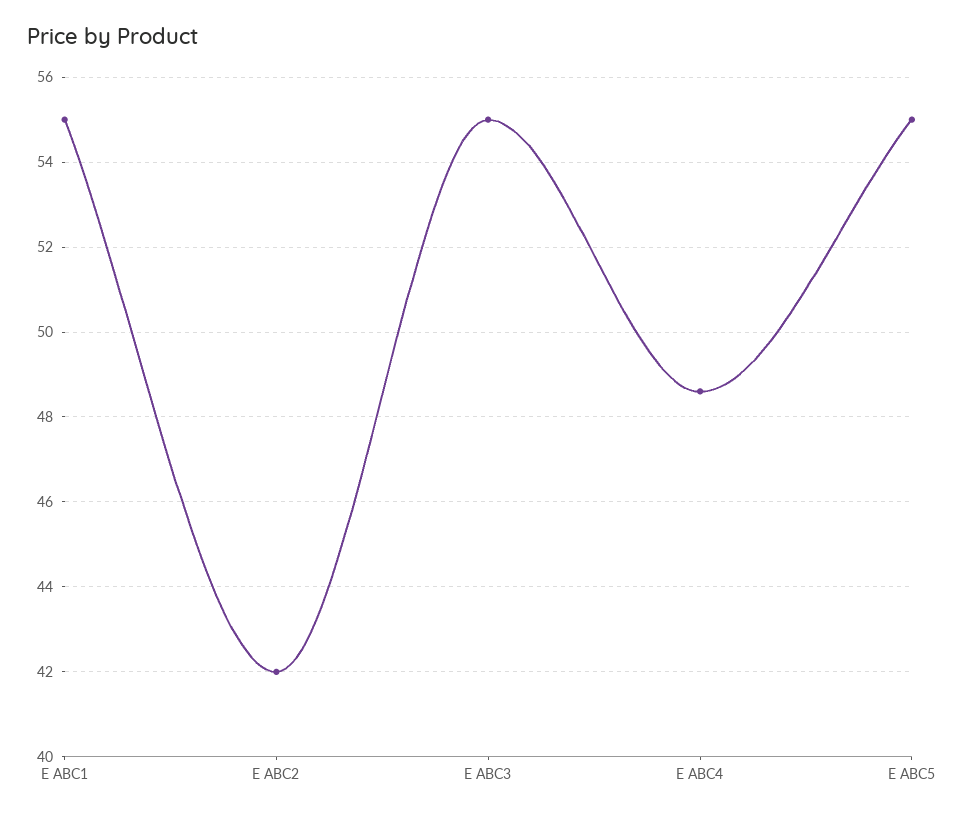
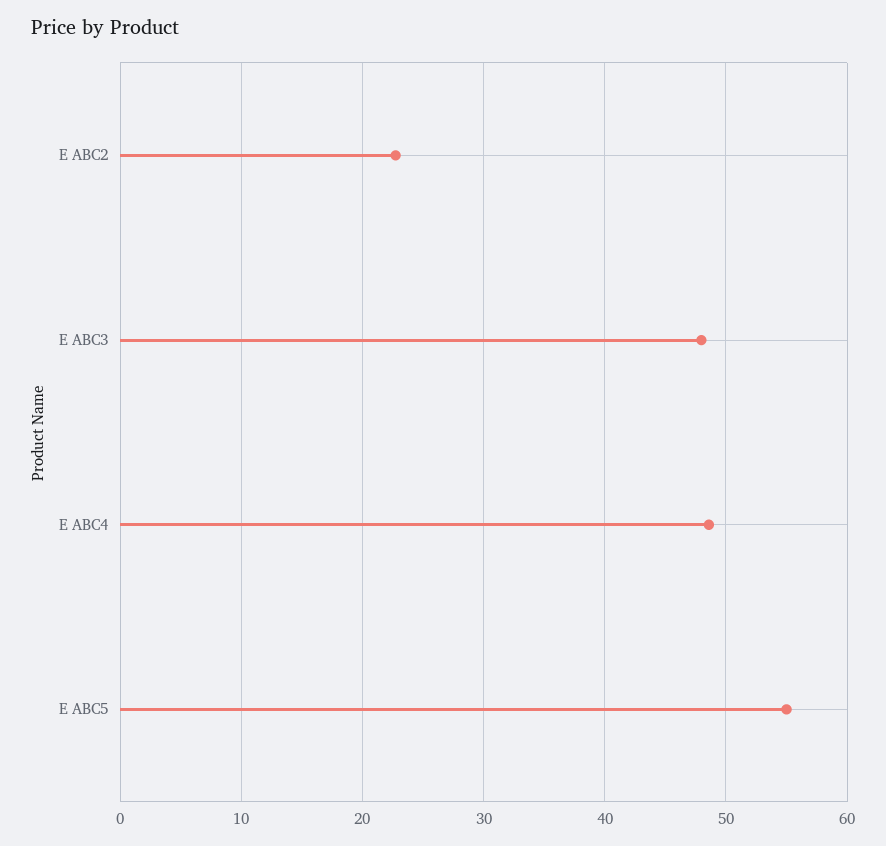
E ABC1: 55 -> none
E ABC2: 42 -> 23
E ABC3: 55 -> 48

